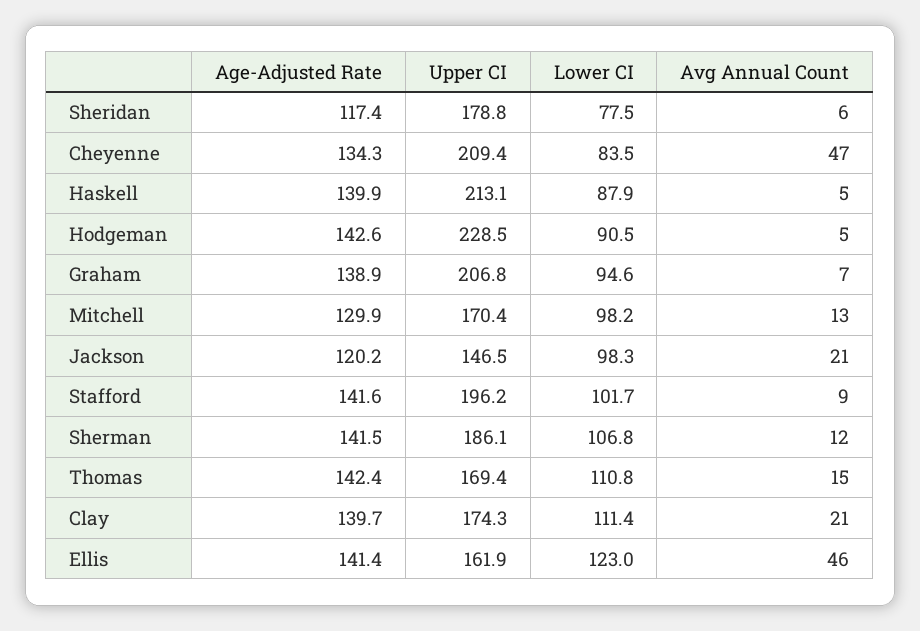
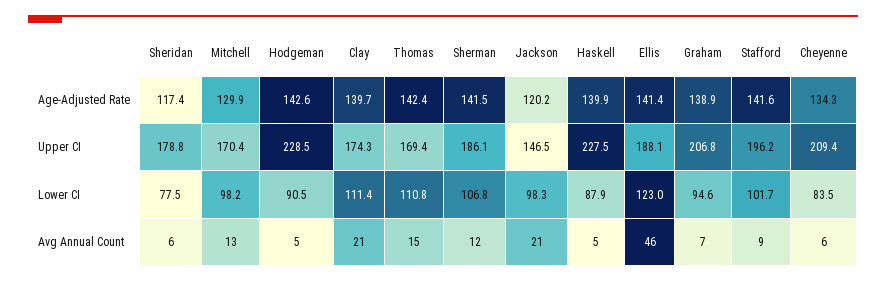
Avg Annual Count, Cheyenne: 47 -> 6
Upper CI, Haskell: 213.1 -> 227.5
Upper CI, Ellis: 161.9 -> 188.1

